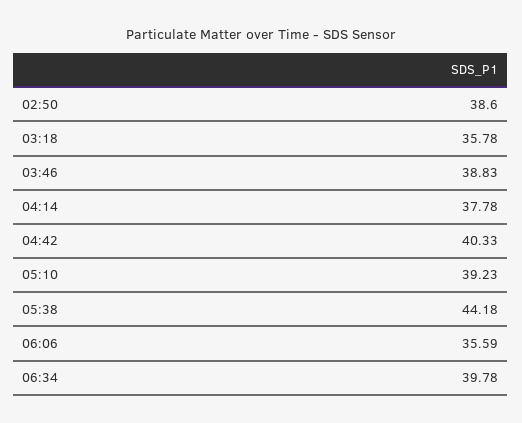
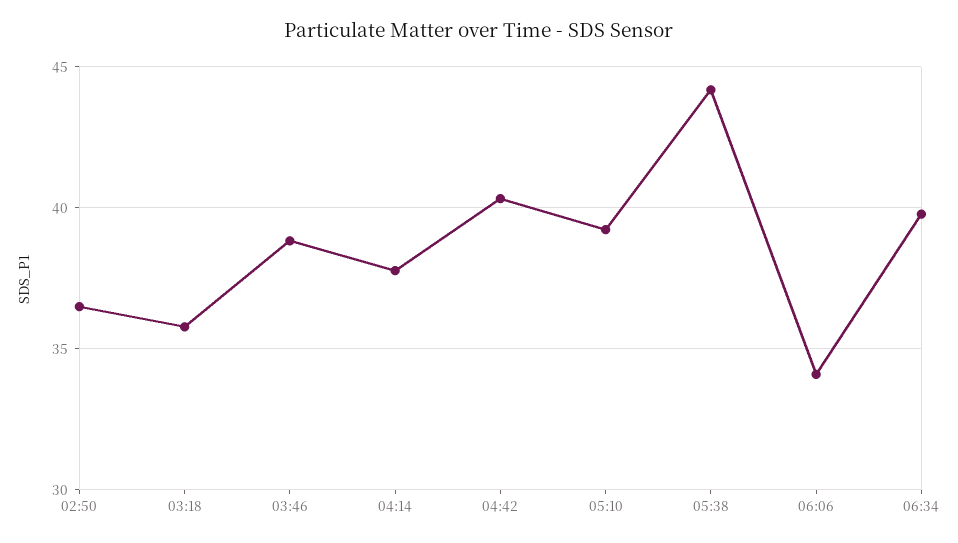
02:50: 38.6 -> 36.5
06:06: 35.59 -> 34

